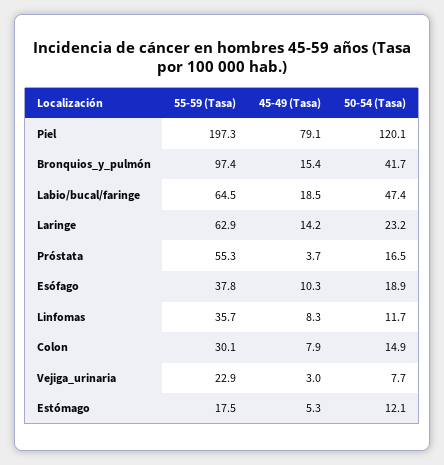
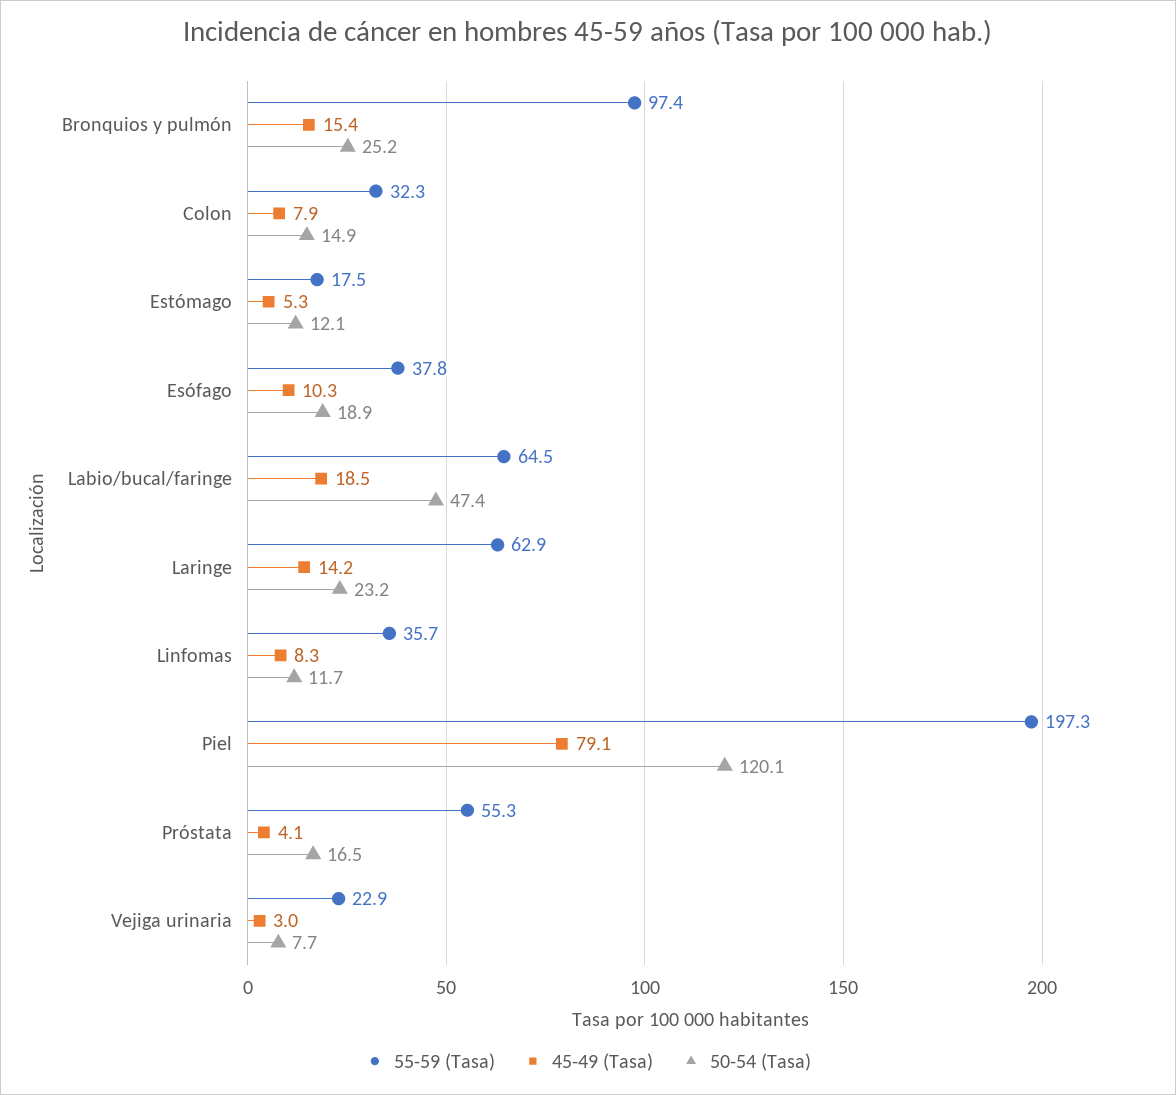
50-54 (Tasa), Bronquios_y_pulmón: 41.7 -> 25.2
45-49 (Tasa), Próstata: 3.7 -> 4.1
55-59 (Tasa), Colon: 30.1 -> 32.3

